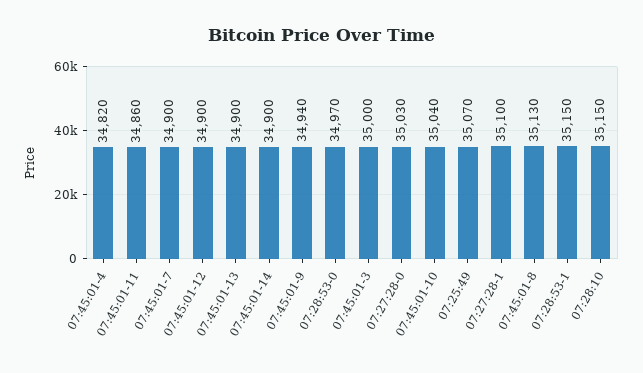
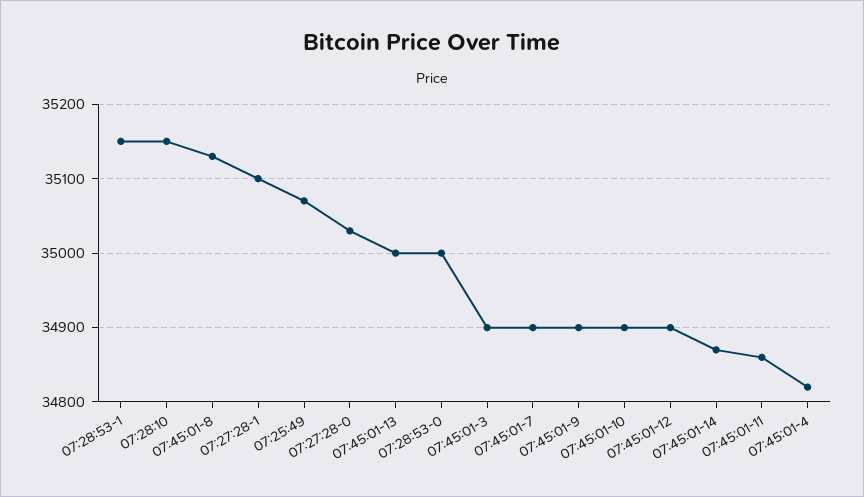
07:45:01-13: 34900 -> 35000
07:45:01-14: 34900 -> 34870
07:45:01-9: 34940 -> 34900
07:28:53-0: 34970 -> 35000
07:45:01-3: 35000 -> 34900
07:45:01-10: 35040 -> 34900

